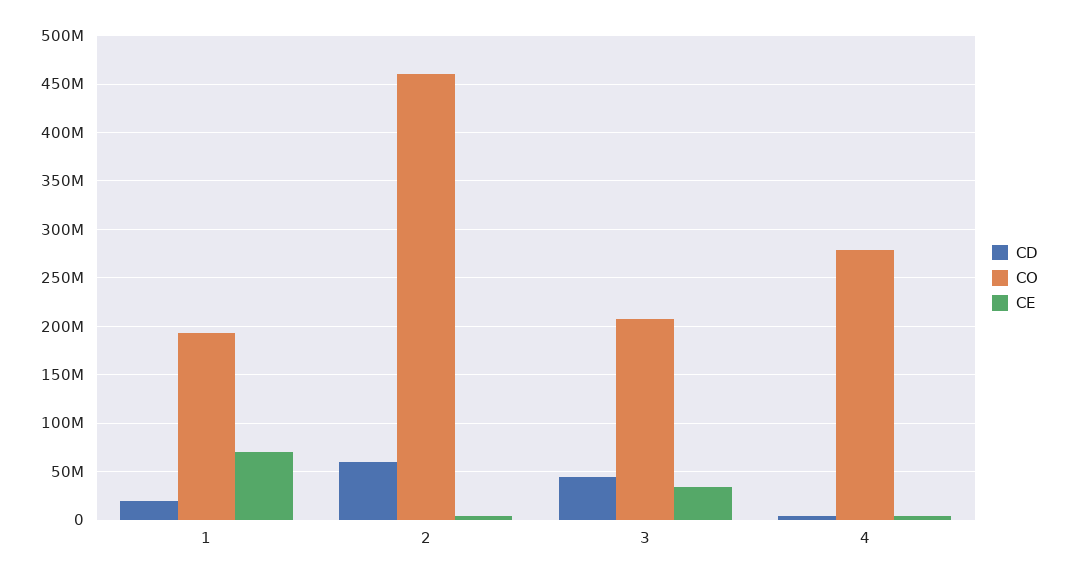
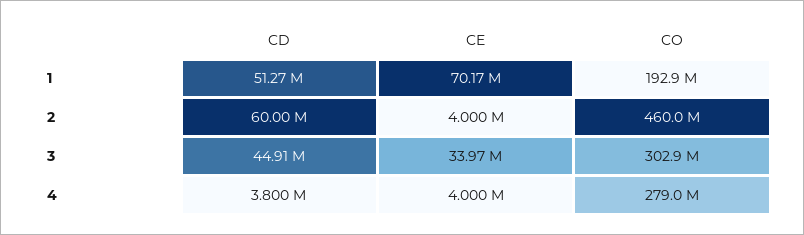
CD, 1: 20000000 -> 51270000
CO, 3: 210000000 -> 302900000

